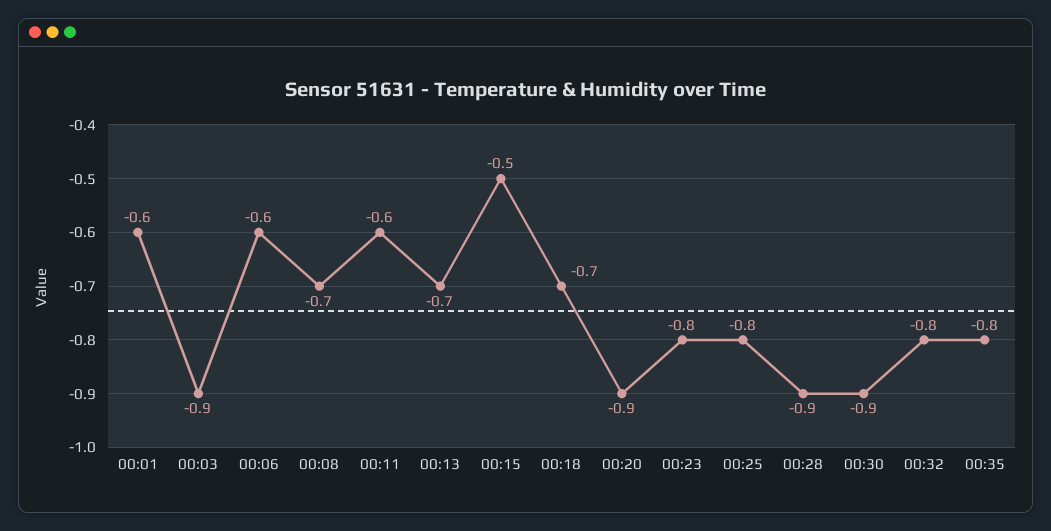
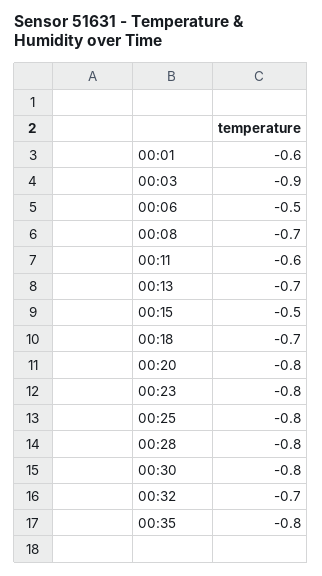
00:06: -0.6 -> -0.5
00:20: -0.9 -> -0.8
00:28: -0.9 -> -0.8
00:30: -0.9 -> -0.8
00:32: -0.8 -> -0.7

